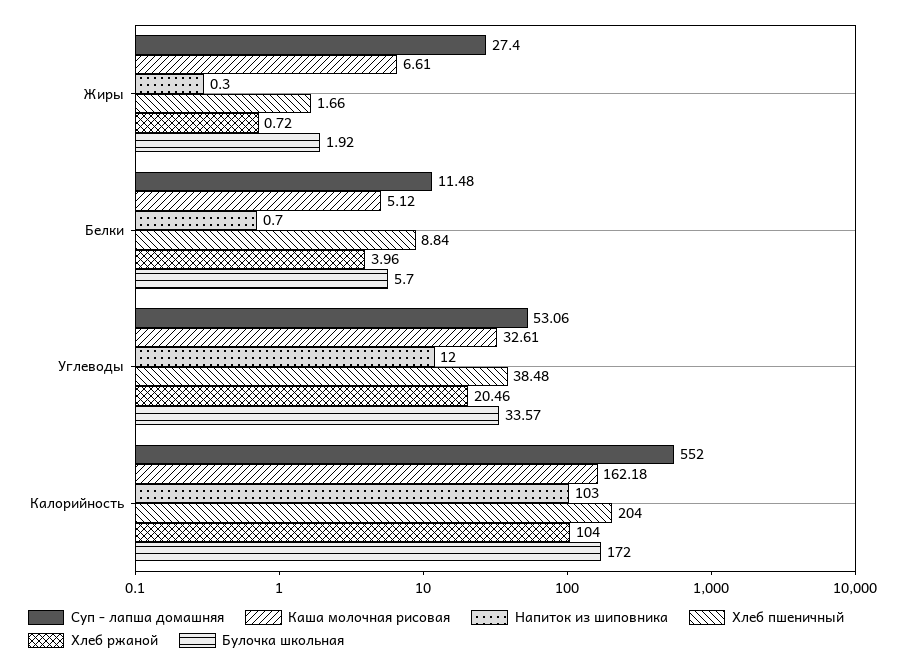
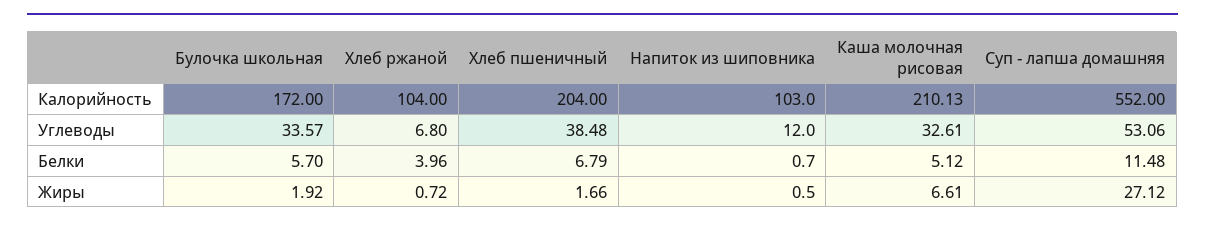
Суп - лапша домашняя, Жиры: 27.4 -> 27.12
Напиток из шиповника, Жиры: 0.3 -> 0.5
Хлеб пшеничный, Белки: 8.84 -> 6.79
Хлеб ржаной, Углеводы: 20.46 -> 6.8
Каша молочная рисовая, Калорийность: 162.18 -> 210.13

